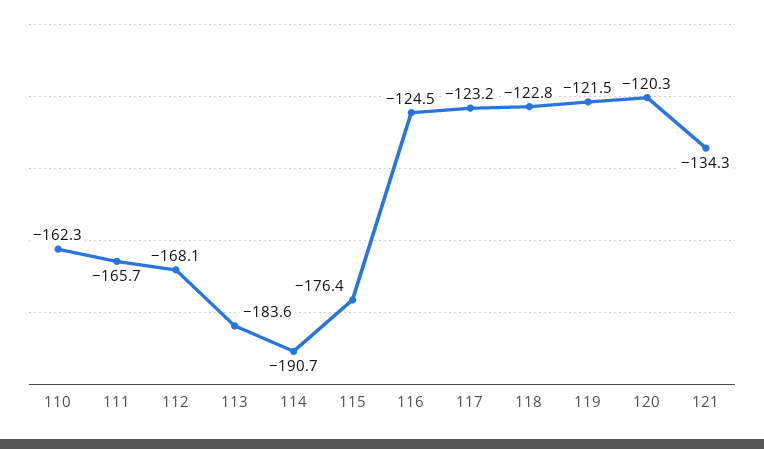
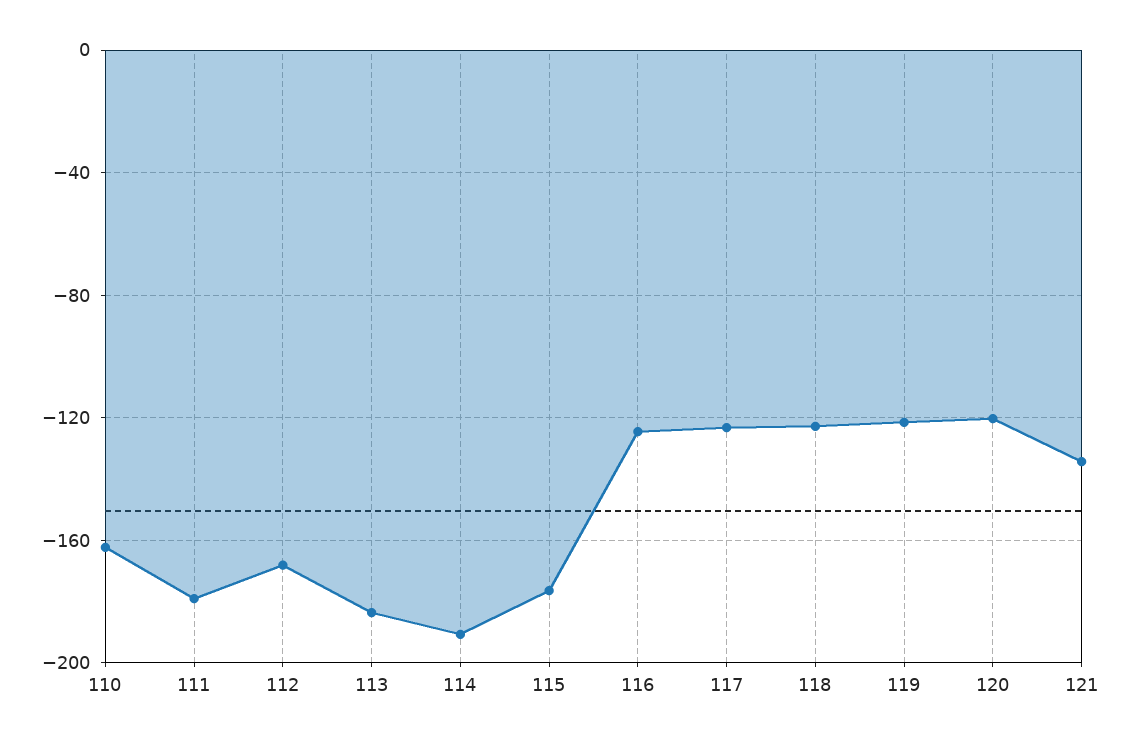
111: -165.7 -> -180

